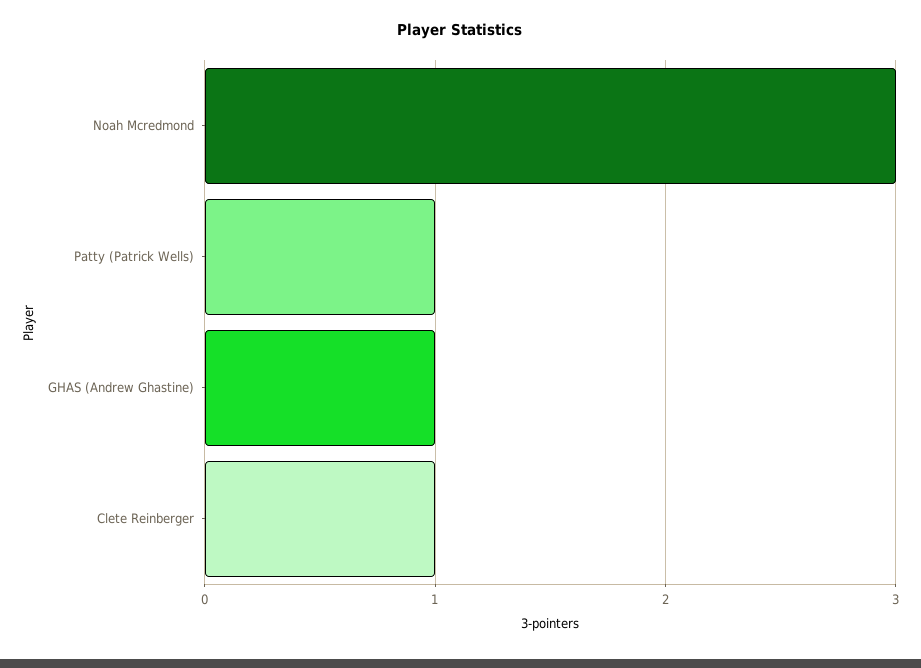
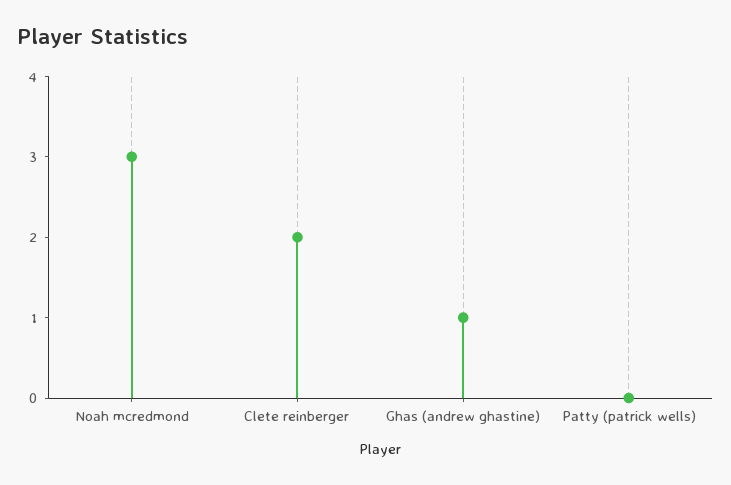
Patty (Patrick Wells): 1 -> 0
Clete Reinberger: 1 -> 2

